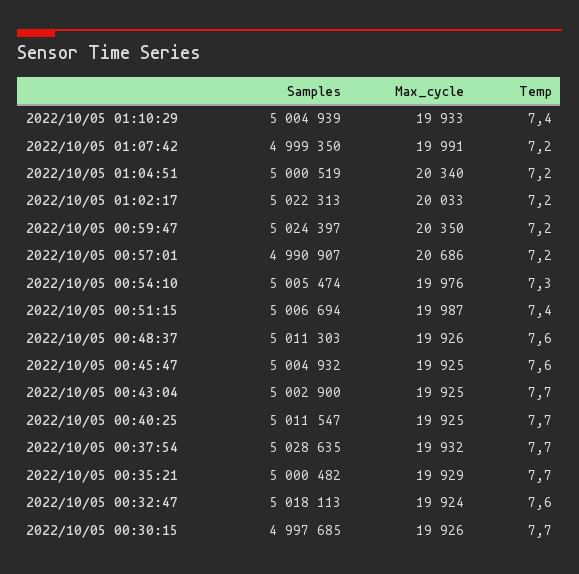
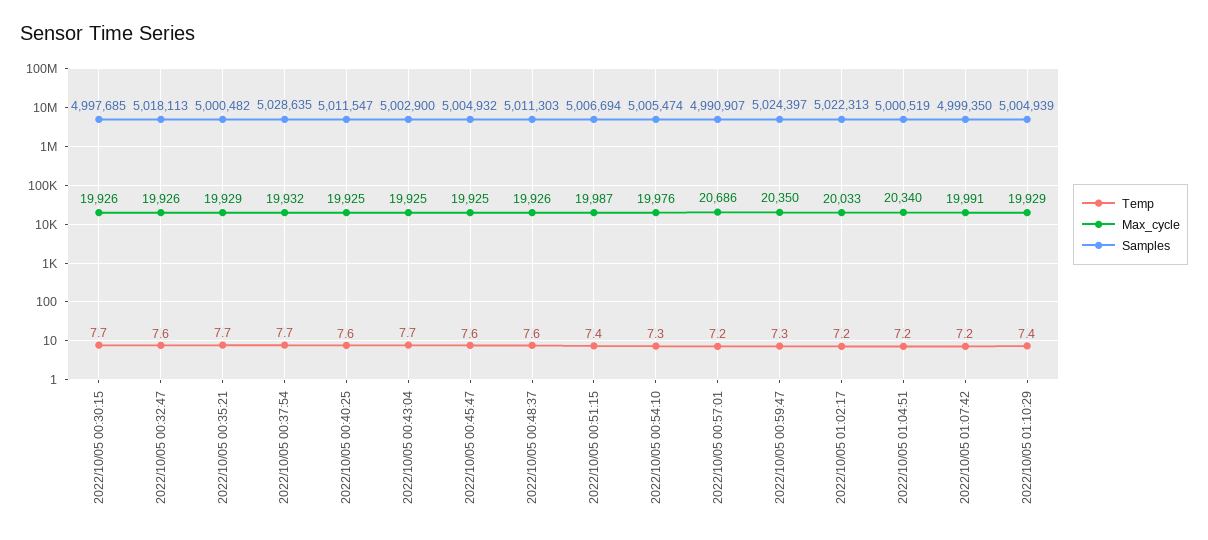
Max_cycle, 2022/10/05 01:10:29: 19933 -> 19929
Temp, 2022/10/05 00:59:47: 7.2 -> 7.3
Temp, 2022/10/05 00:40:25: 7.7 -> 7.6
Max_cycle, 2022/10/05 00:32:47: 19924 -> 19926

